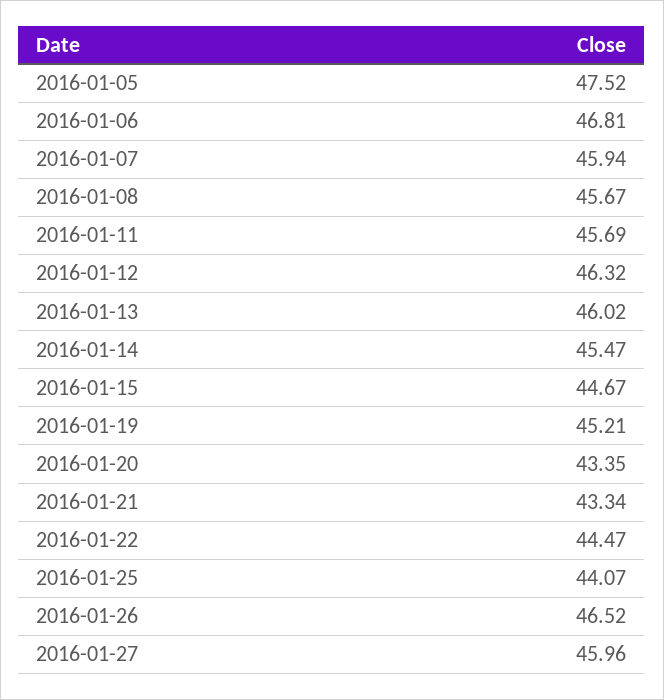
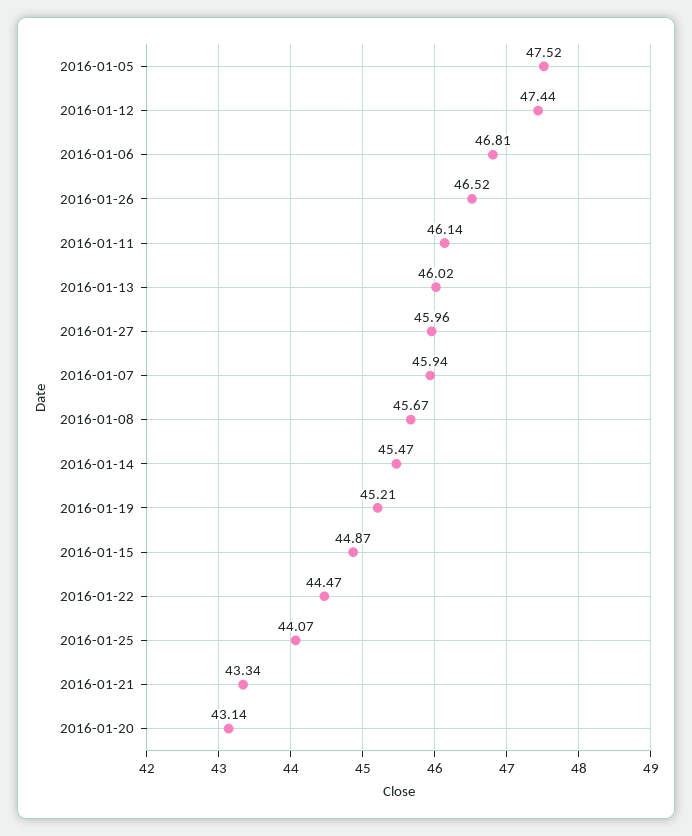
2016-01-11: 45.69 -> 46.14
2016-01-12: 46.32 -> 47.44
2016-01-15: 44.67 -> 44.87
2016-01-20: 43.35 -> 43.14

